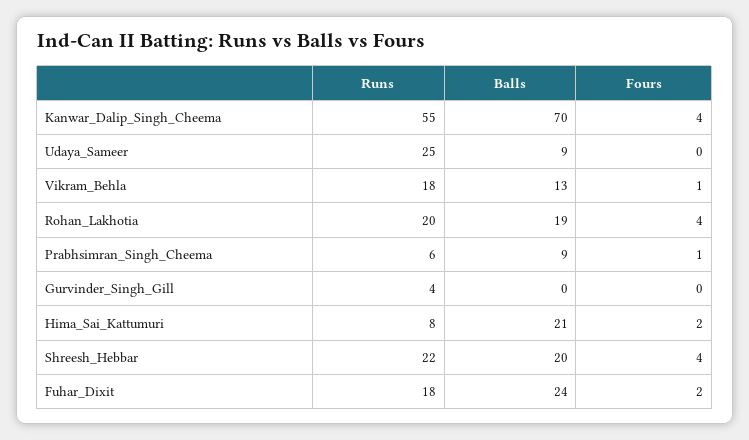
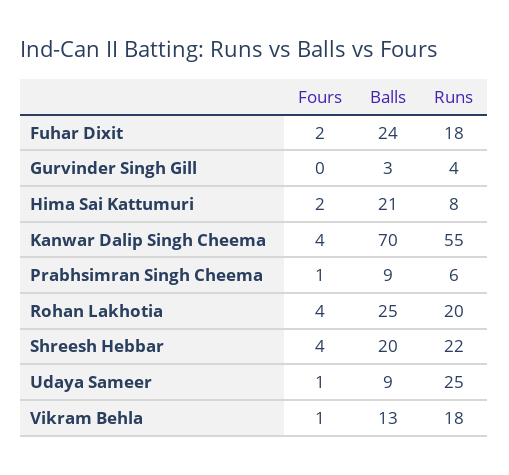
Fours, Udaya_Sameer: 0 -> 1
Balls, Rohan_Lakhotia: 19 -> 25
Balls, Gurvinder_Singh_Gill: 0 -> 3

